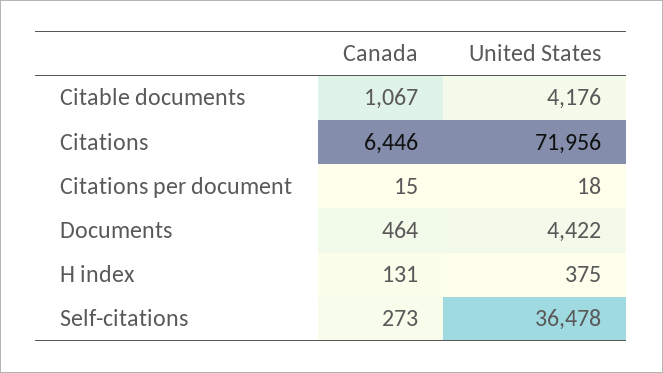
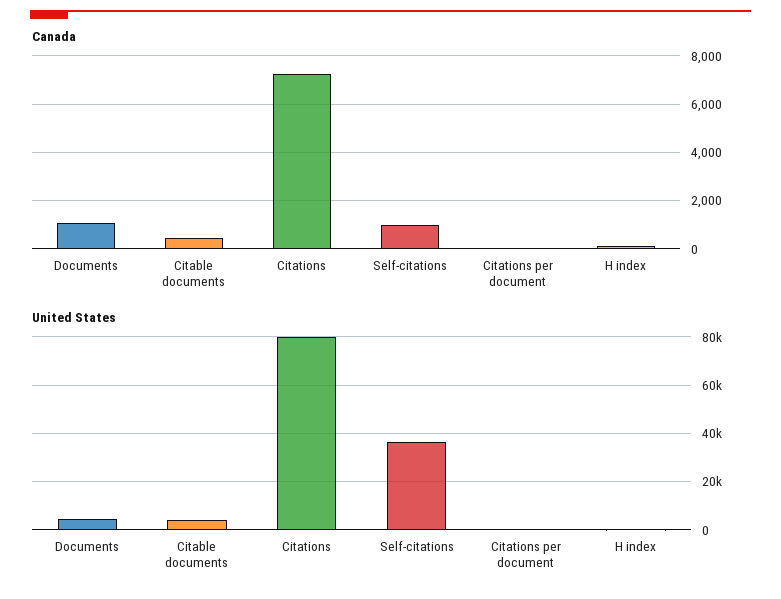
Canada, Citable documents: 1067 -> 500
Canada, Citations: 6446 -> 7250
United States, Citations: 71956 -> 80000
Canada, Documents: 464 -> 1000
Canada, Self-citations: 273 -> 1000

